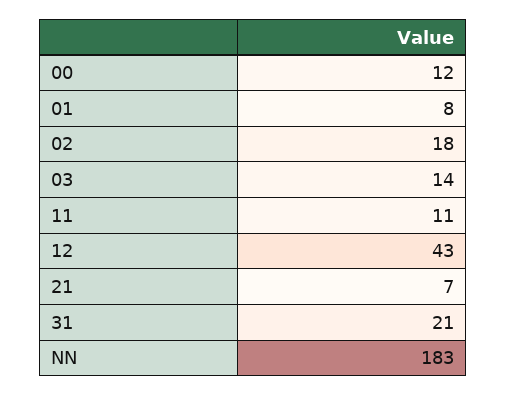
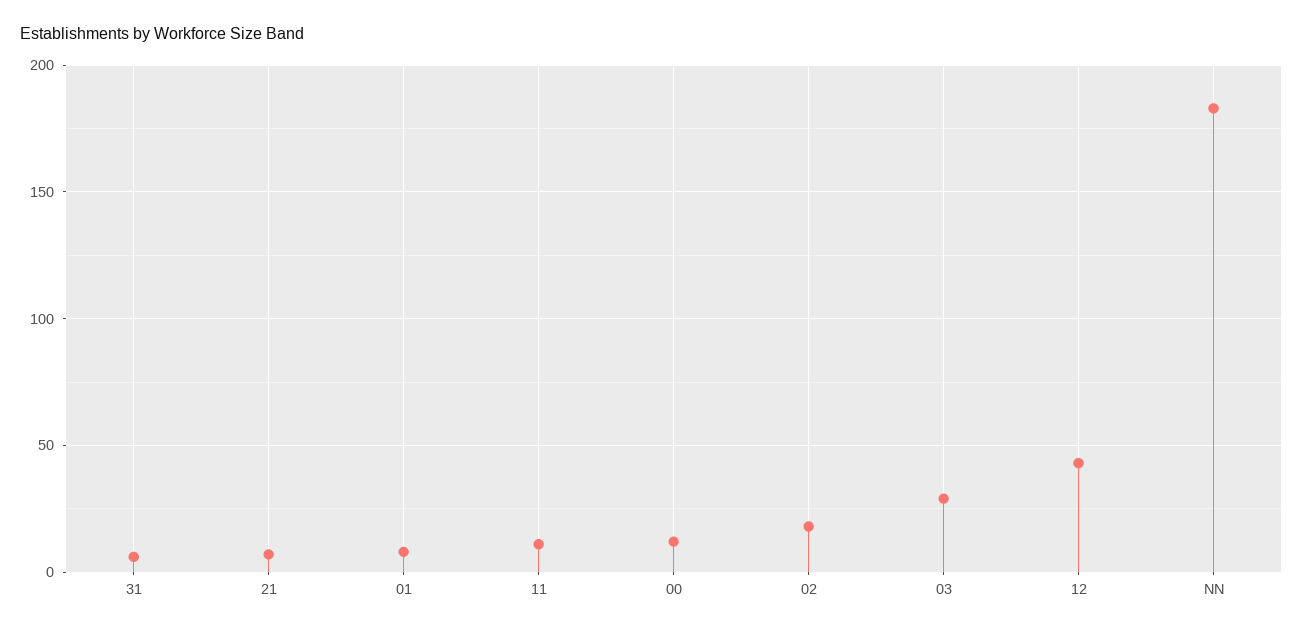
03: 14 -> 30
31: 21 -> 5

